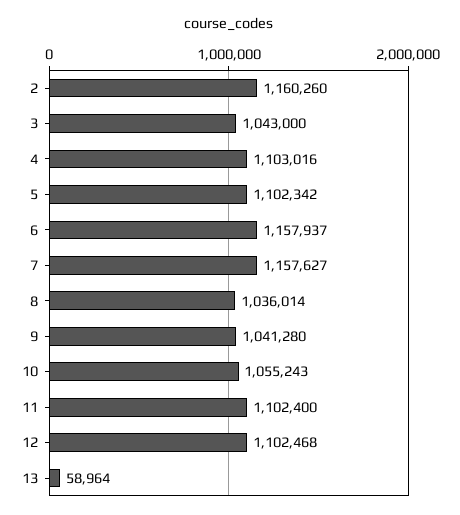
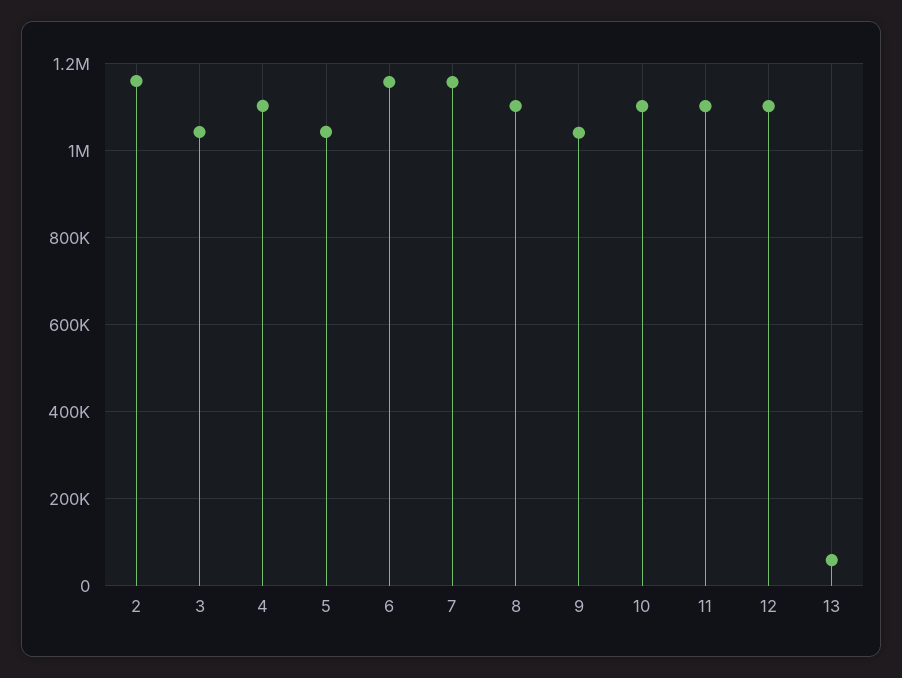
5: 1102342 -> 1040000
8: 1036014 -> 1100000
10: 1055243 -> 1100000

